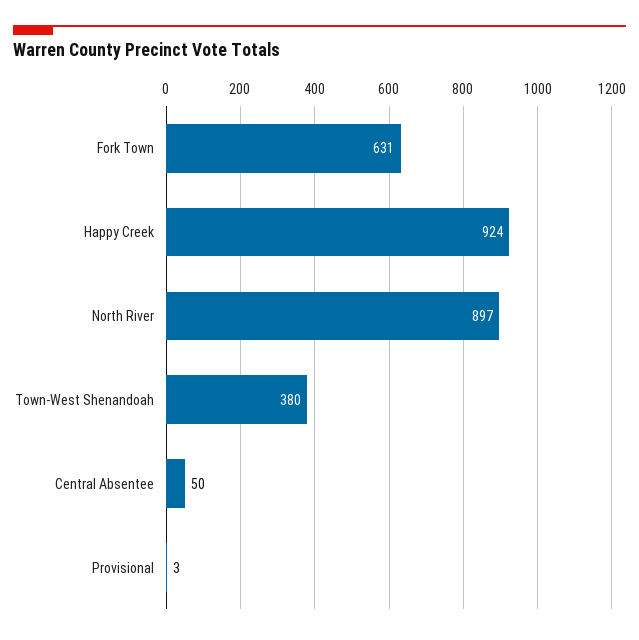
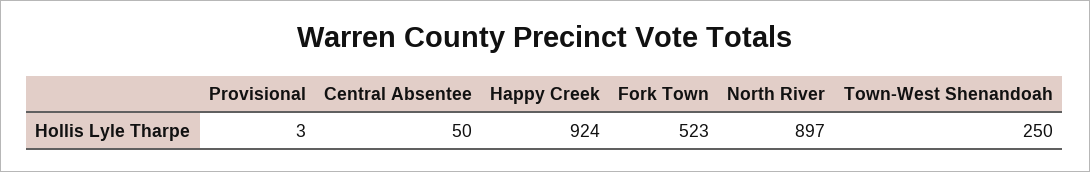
Fork Town: 631 -> 523
Town-West Shenandoah: 380 -> 250

